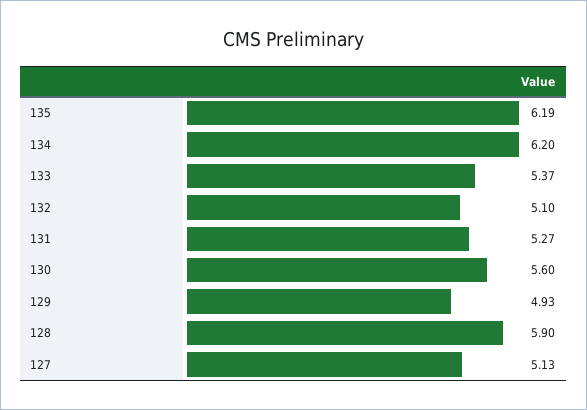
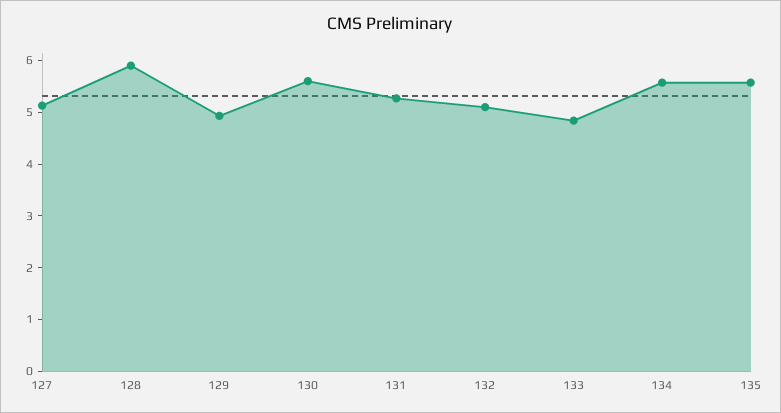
135: 6.19 -> 5.6
134: 6.2 -> 5.6
133: 5.37 -> 4.8

